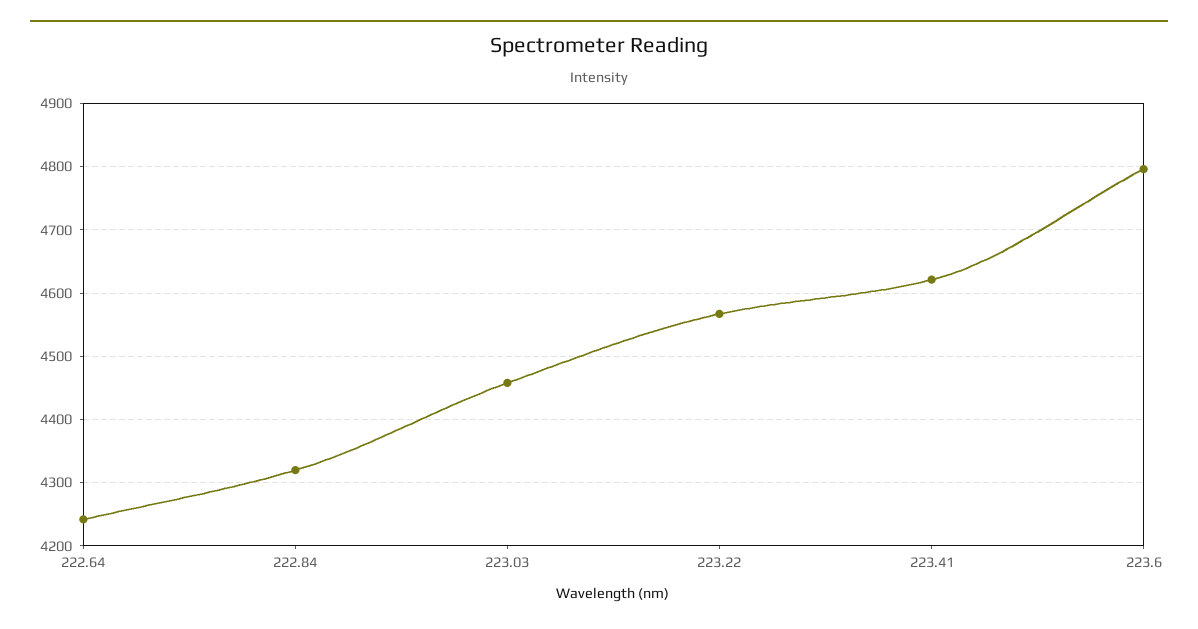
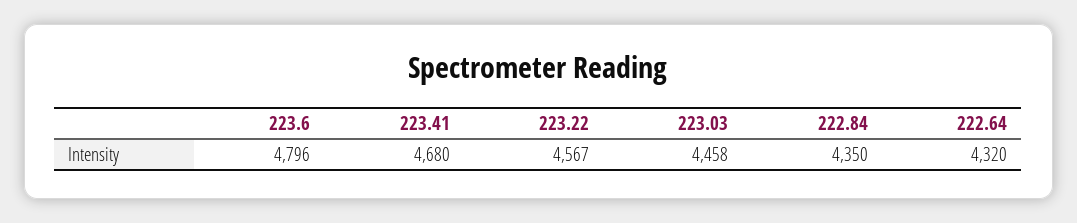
222.64: 4240 -> 4320
222.84: 4320 -> 4350
223.41: 4620 -> 4680

